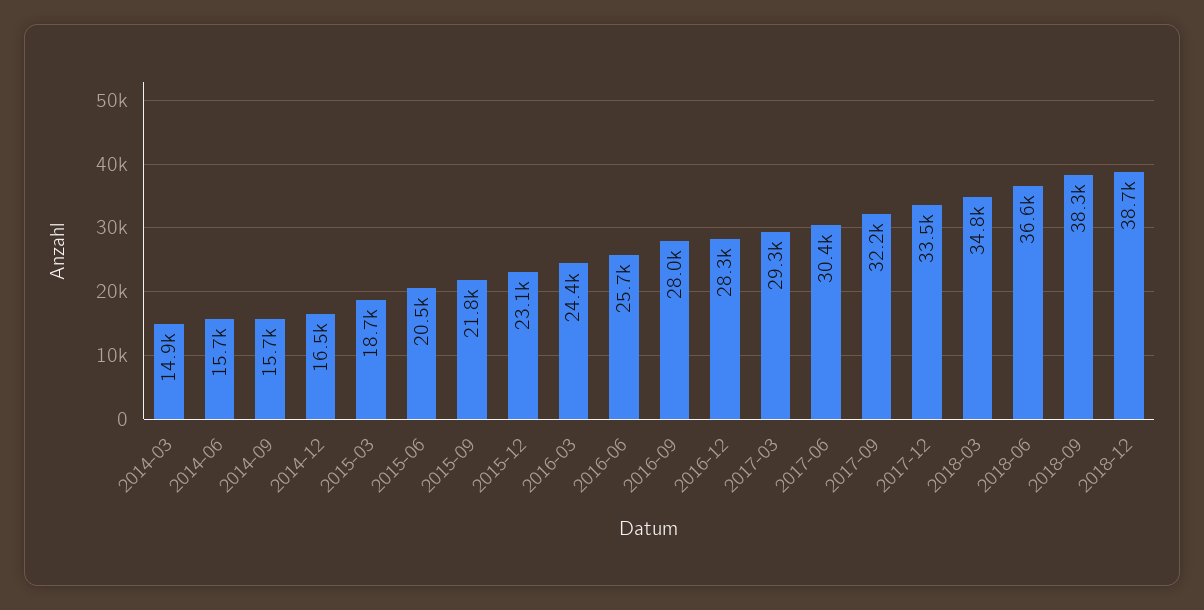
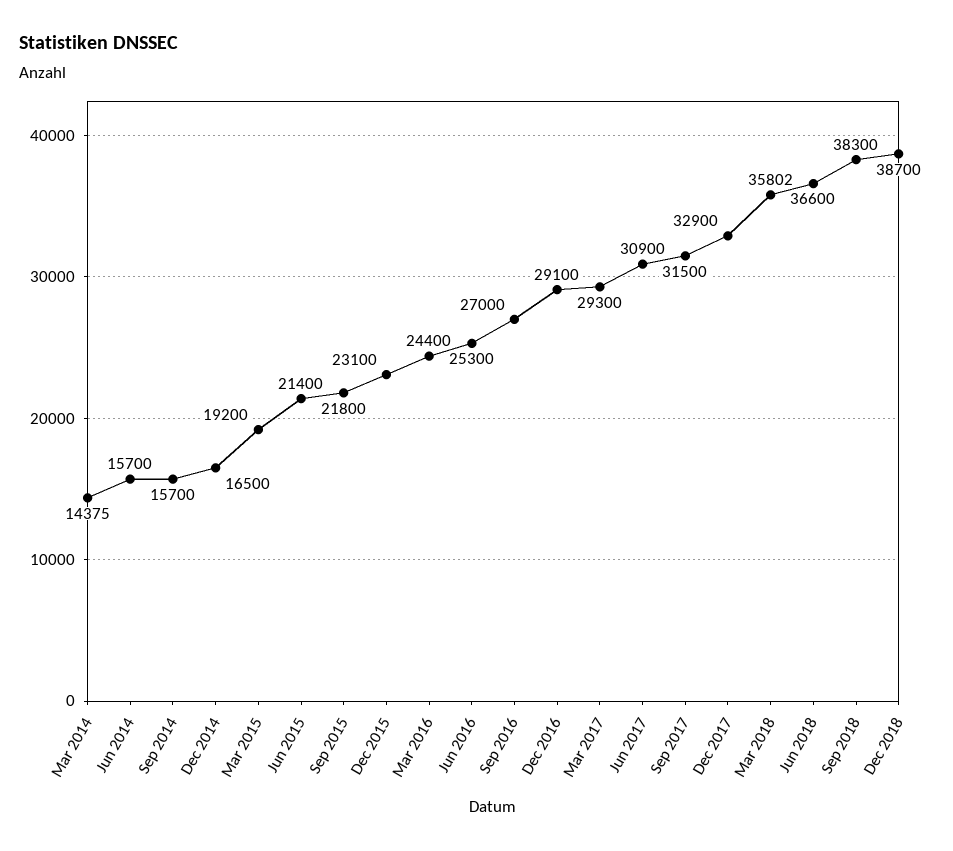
2014-03: 14900 -> 14375
2015-03: 18700 -> 19200
2015-06: 20500 -> 21400
2016-06: 25700 -> 25300
2016-09: 28000 -> 27000
2016-12: 28300 -> 29100
2017-06: 30400 -> 30900
2017-09: 32200 -> 31500
2017-12: 33500 -> 32900
2018-03: 34800 -> 35802

